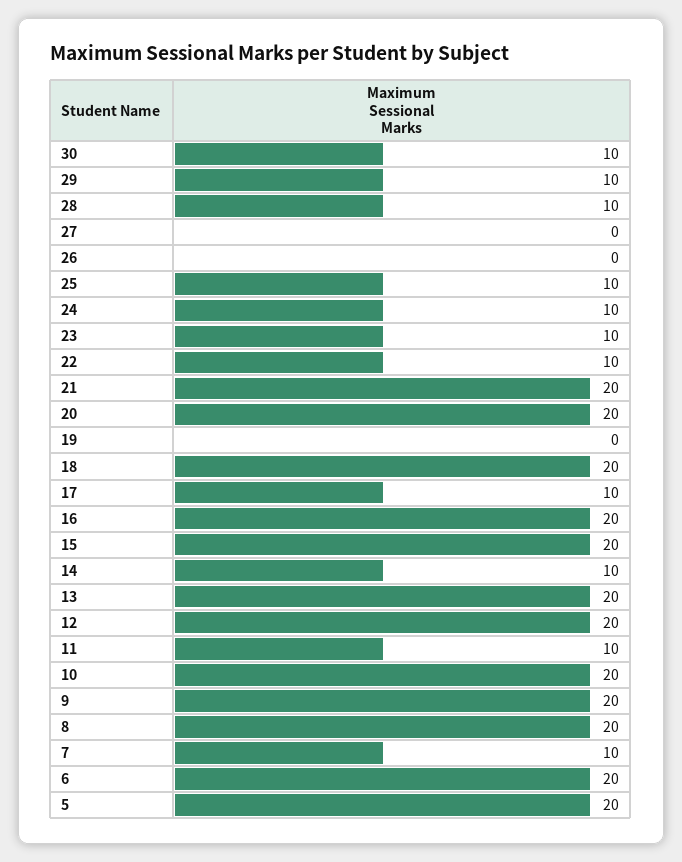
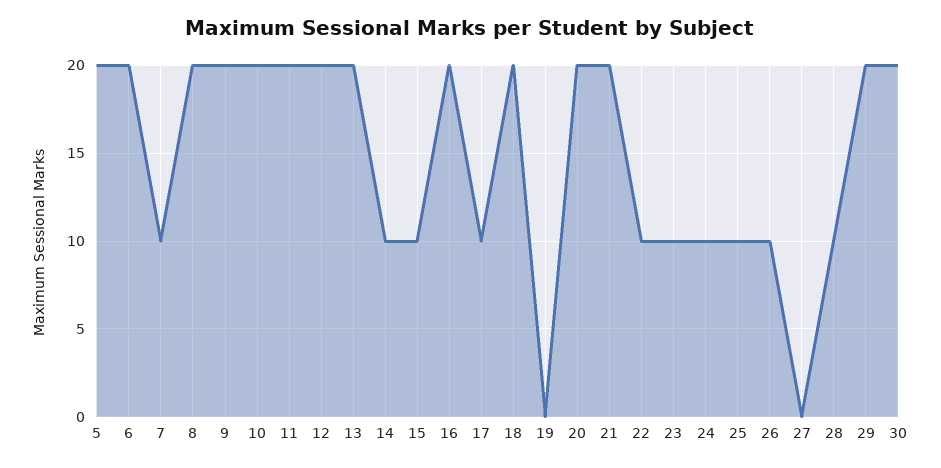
30: 10 -> 20
29: 10 -> 20
26: 0 -> 10
15: 20 -> 10
11: 10 -> 20

